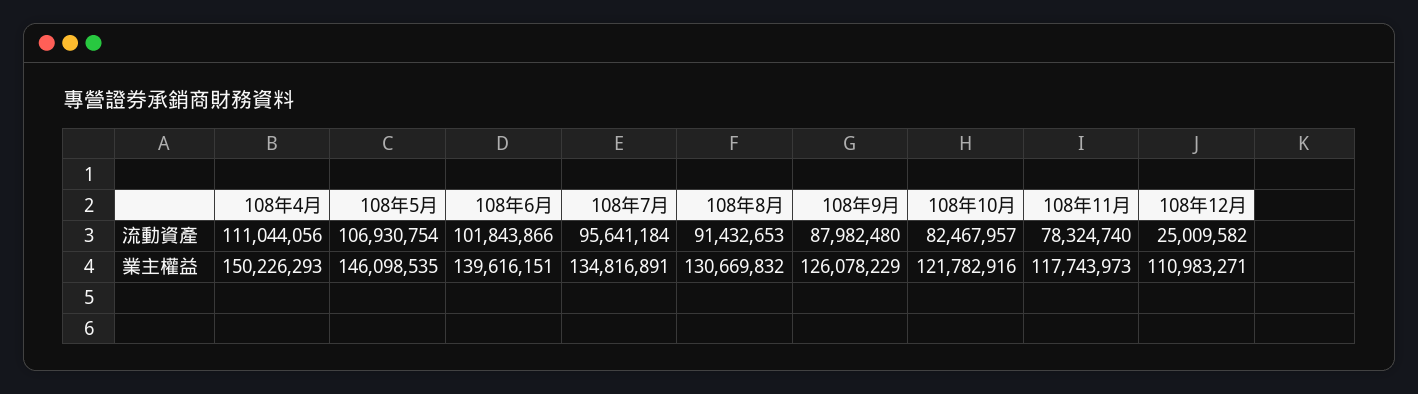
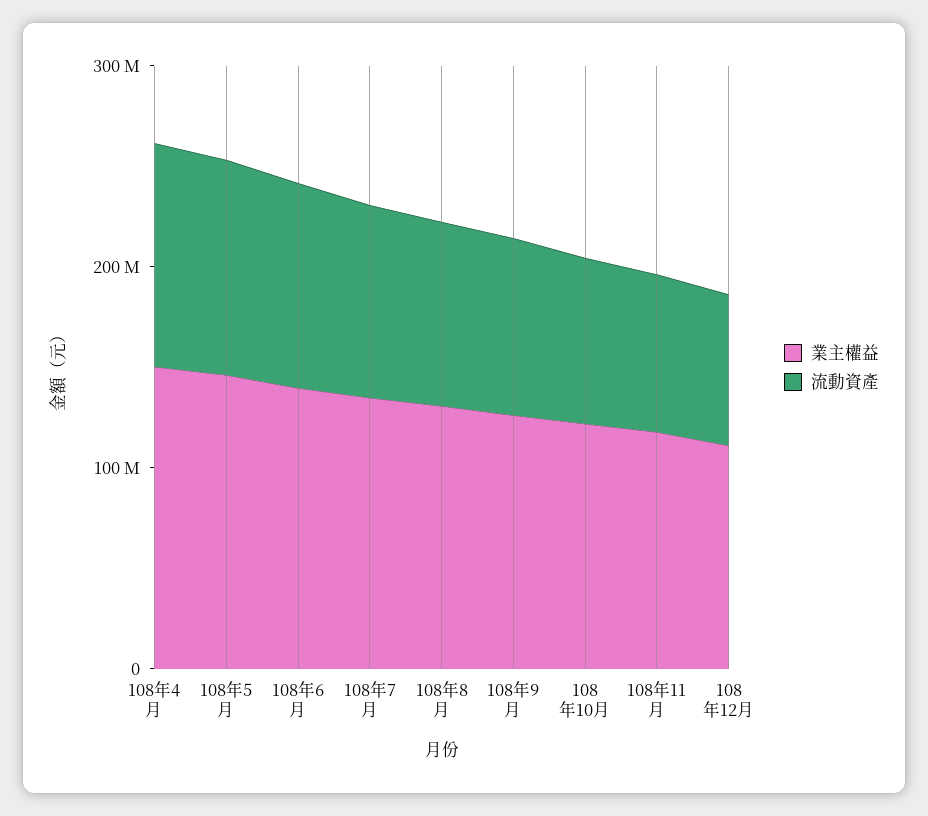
流動資產, 108年12月: 25009582 -> 80000000

